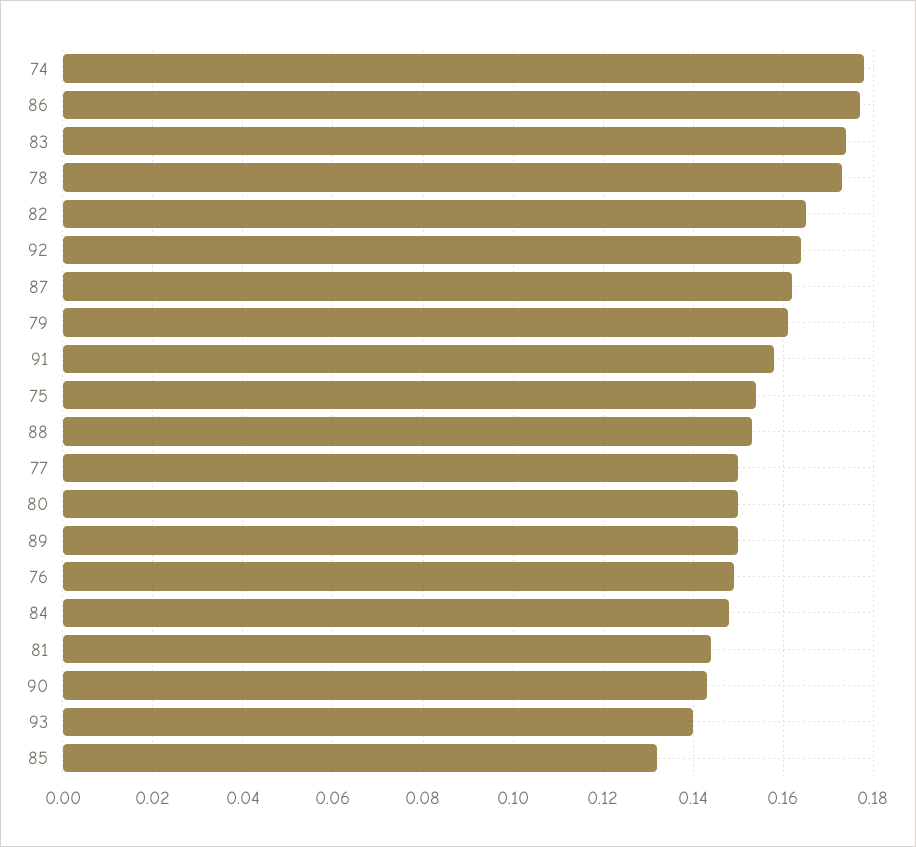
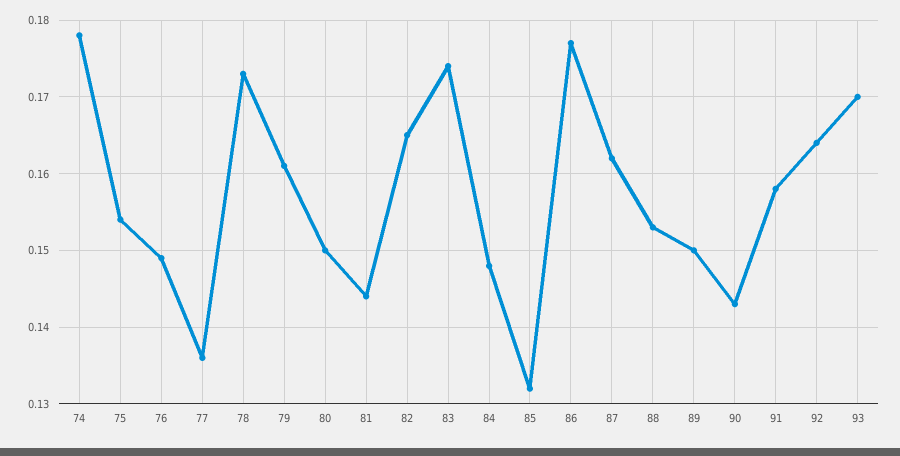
77: 0.15 -> 0.136
93: 0.14 -> 0.17

